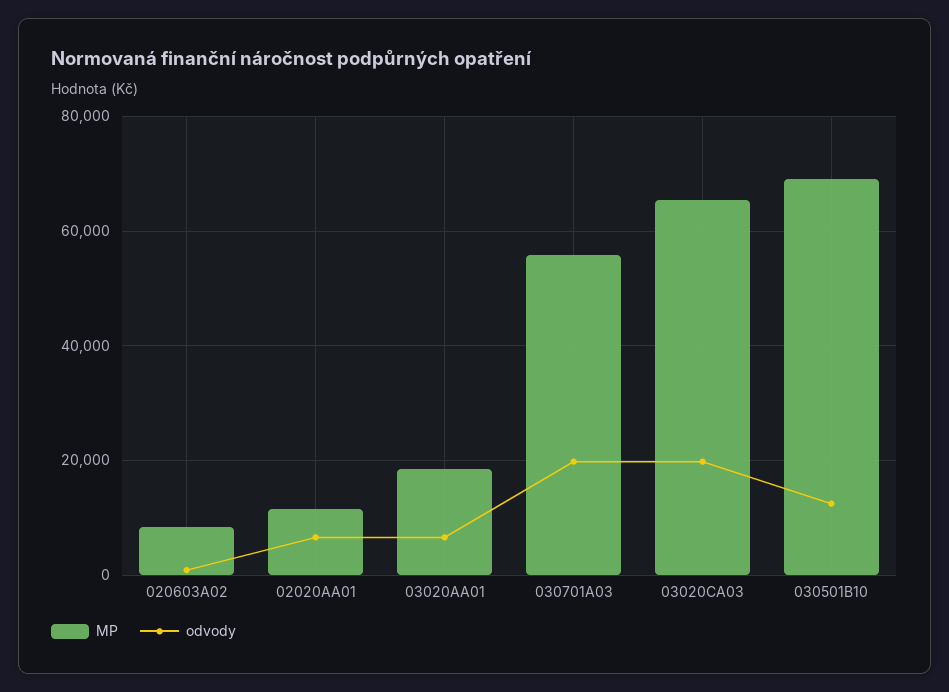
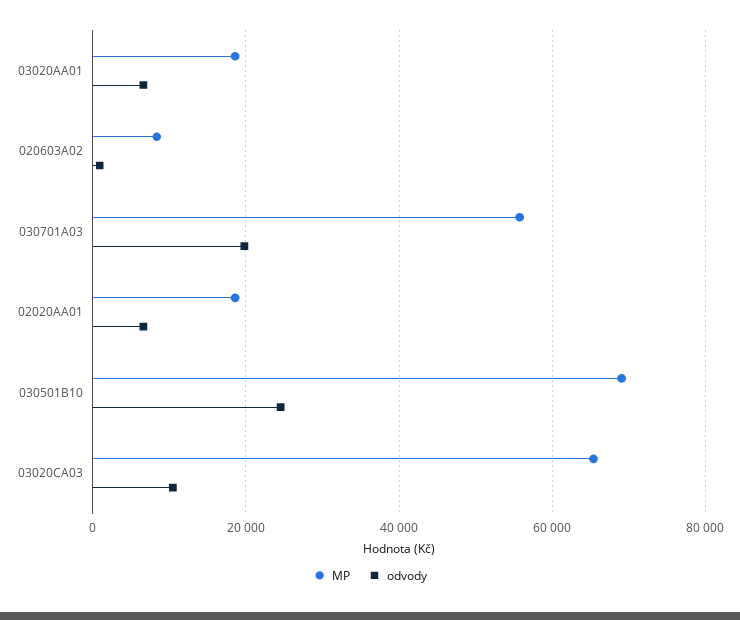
MP, 02020AA01: 12000 -> 18000
odvody, 03020CA03: 20000 -> 10000
odvody, 030501B10: 12000 -> 24000

